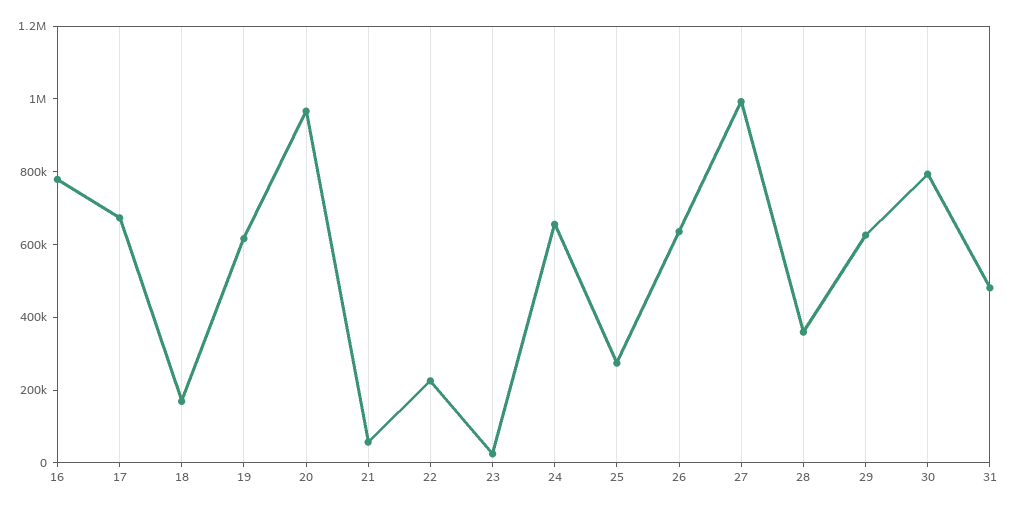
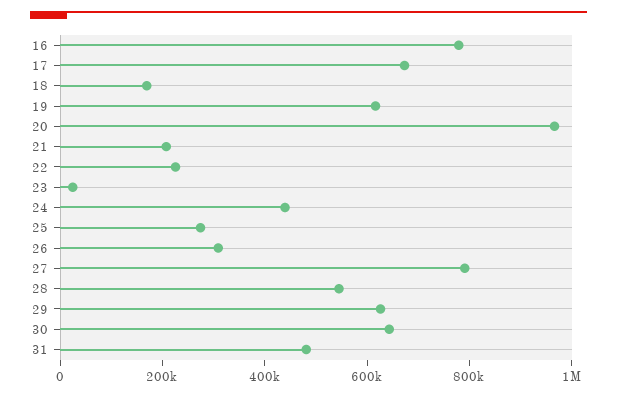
21: 50000 -> 200000
24: 650000 -> 450000
26: 650000 -> 300000
27: 1000000 -> 800000
28: 350000 -> 550000
30: 800000 -> 650000

